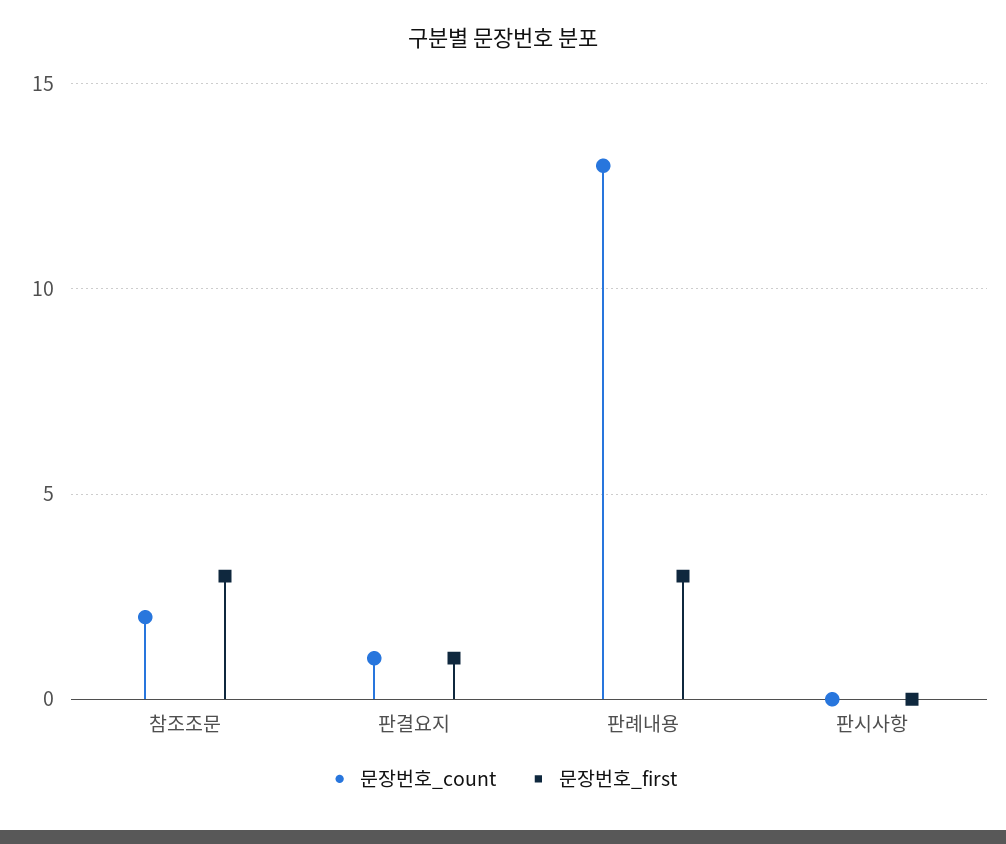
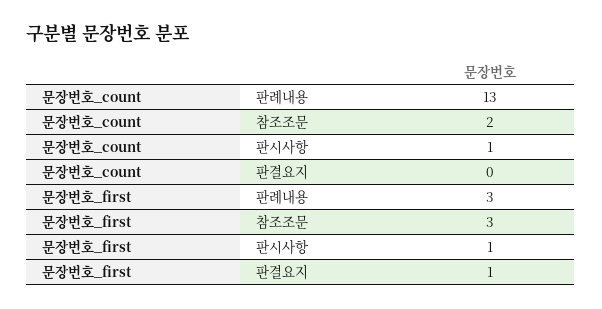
문장번호_count, 판결요지: 1 -> 0
문장번호_count, 판시사항: 0 -> 1
문장번호_first, 판시사항: 0 -> 1

